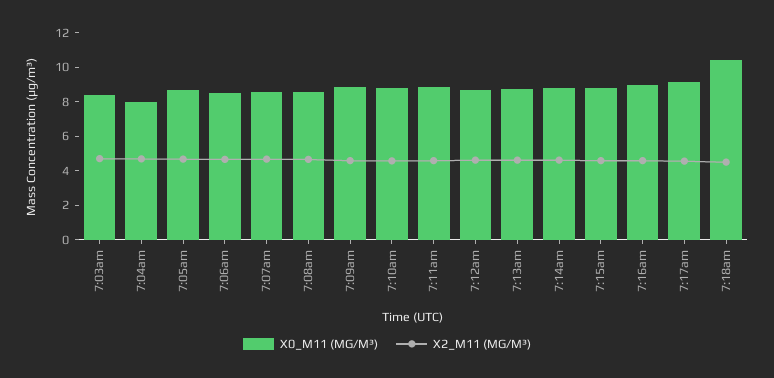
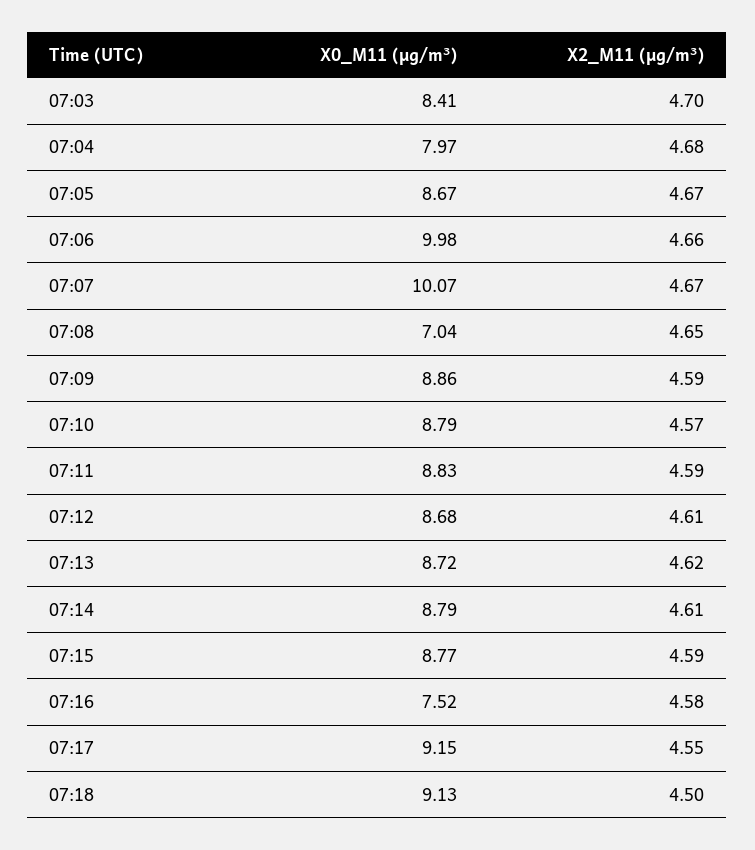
X0_M11 (ΜG/M³), 7:06am: 8.5 -> 9.98
X0_M11 (ΜG/M³), 7:07am: 8.5 -> 10.07
X0_M11 (ΜG/M³), 7:08am: 8.5 -> 7.04
X0_M11 (ΜG/M³), 7:16am: 9 -> 7.52
X0_M11 (ΜG/M³), 7:18am: 10.5 -> 9.13

